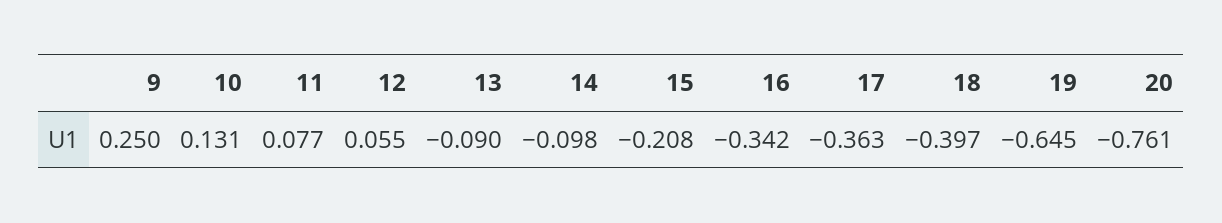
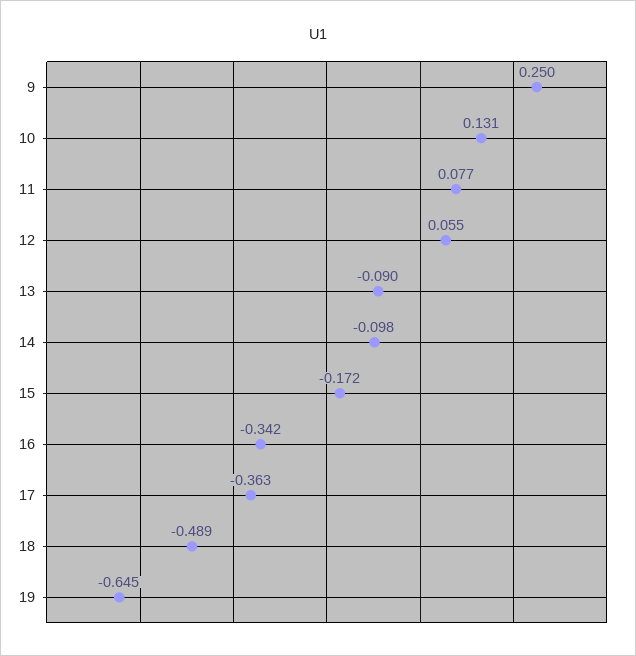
15: -0.208 -> -0.172
18: -0.397 -> -0.489
20: -0.761 -> none

